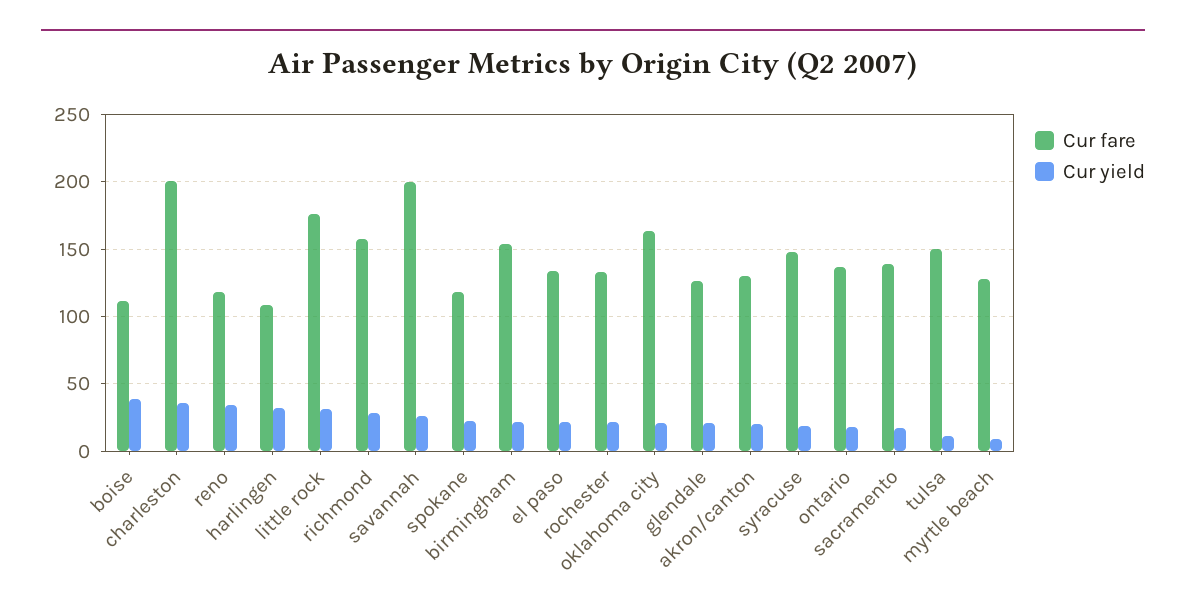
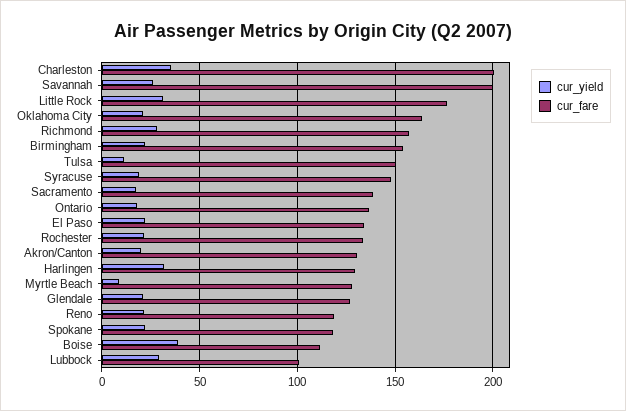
Cur yield, reno: 35 -> 20
Cur fare, harlingen: 110 -> 130
Cur yield, Lubbock: none -> 30
Cur fare, Lubbock: none -> 100

